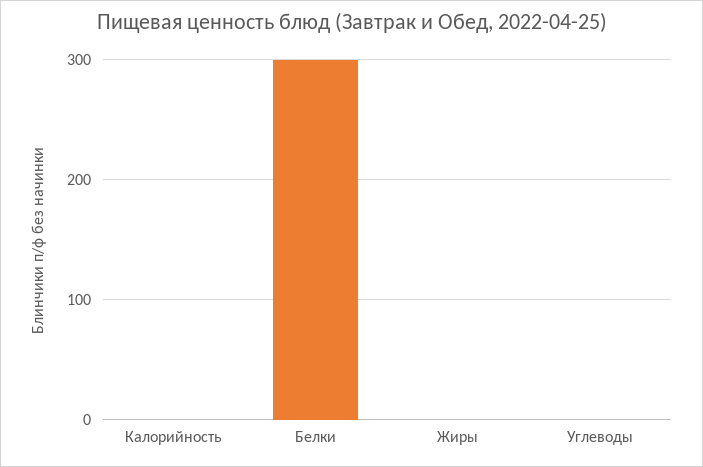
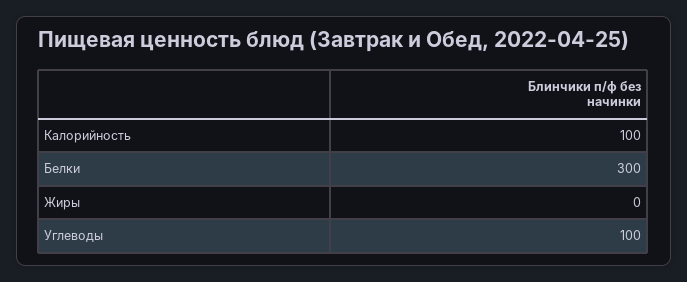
Калорийность: 0 -> 100
Углеводы: 0 -> 100

